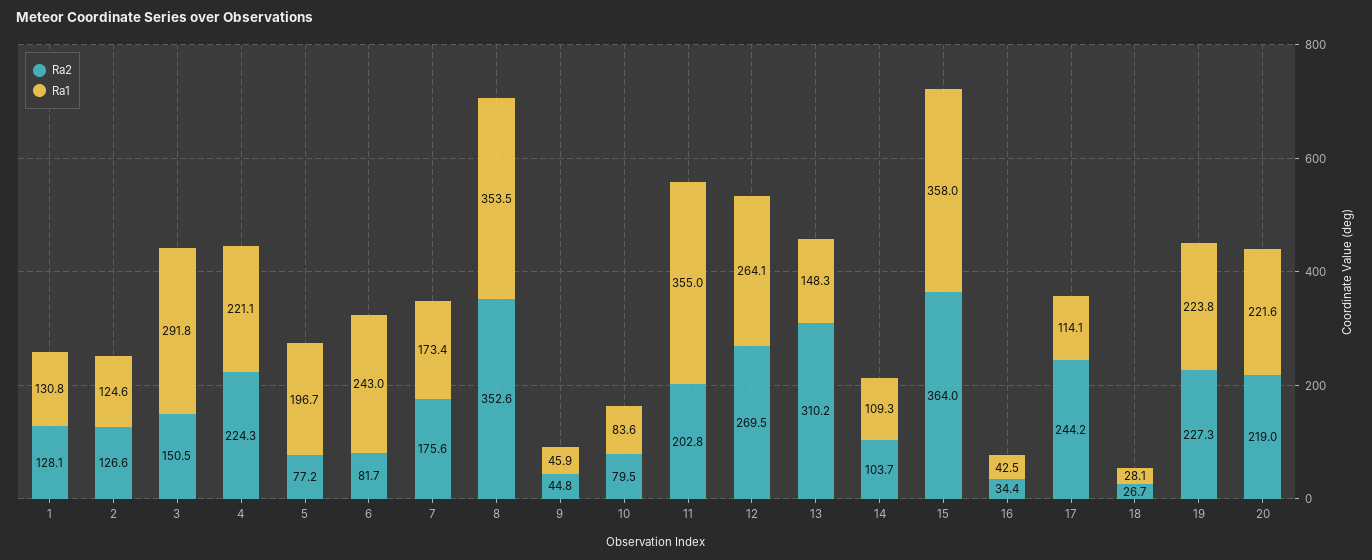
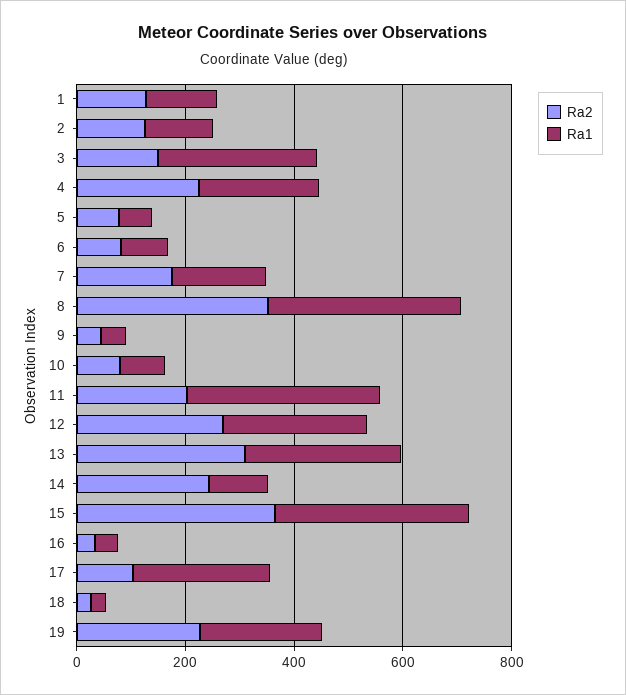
Ra1, 5: 196.7 -> 50
Ra1, 6: 243 -> 100
Ra1, 13: 148.3 -> 300
Ra2, 14: 103.7 -> 250
Ra2, 17: 244.2 -> 100
Ra1, 17: 114.1 -> 250
Ra2, 20: 219 -> none
Ra1, 20: 221.6 -> none

